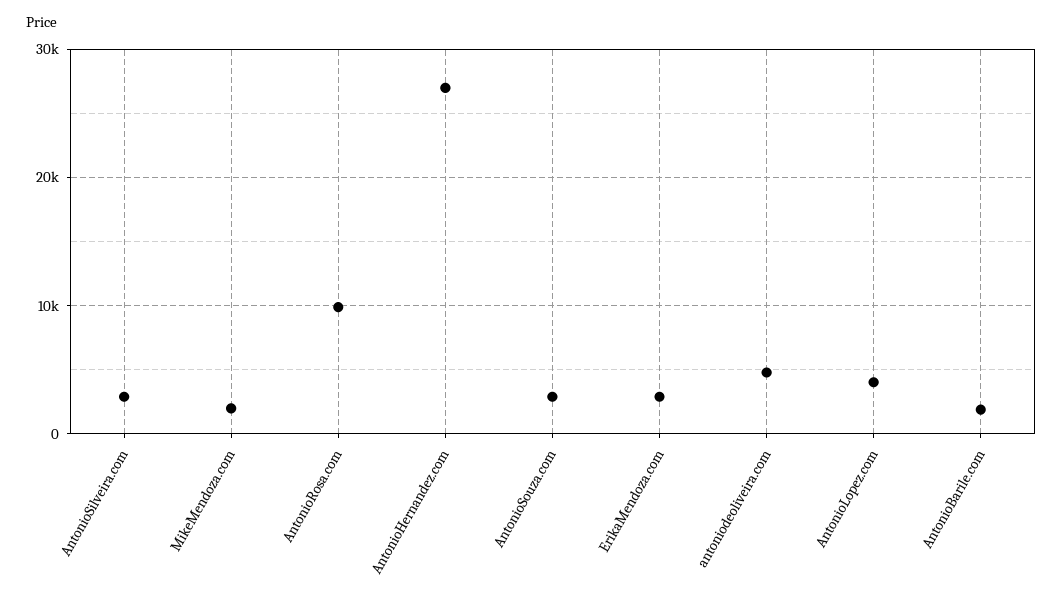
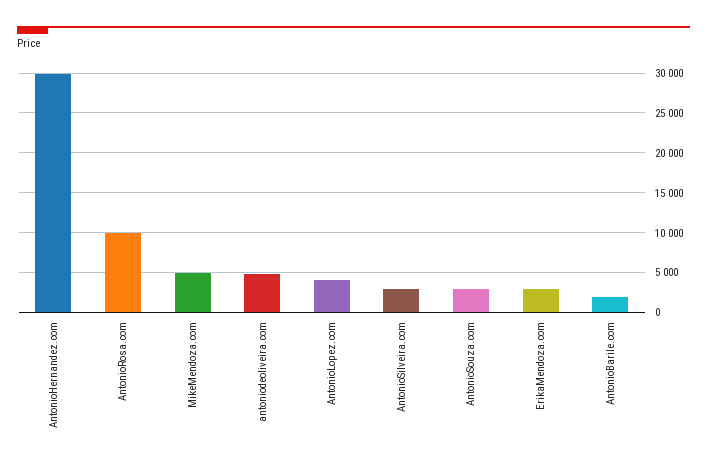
MikeMendoza.com: 2000 -> 5000
AntonioHernandez.com: 27000 -> 30000

